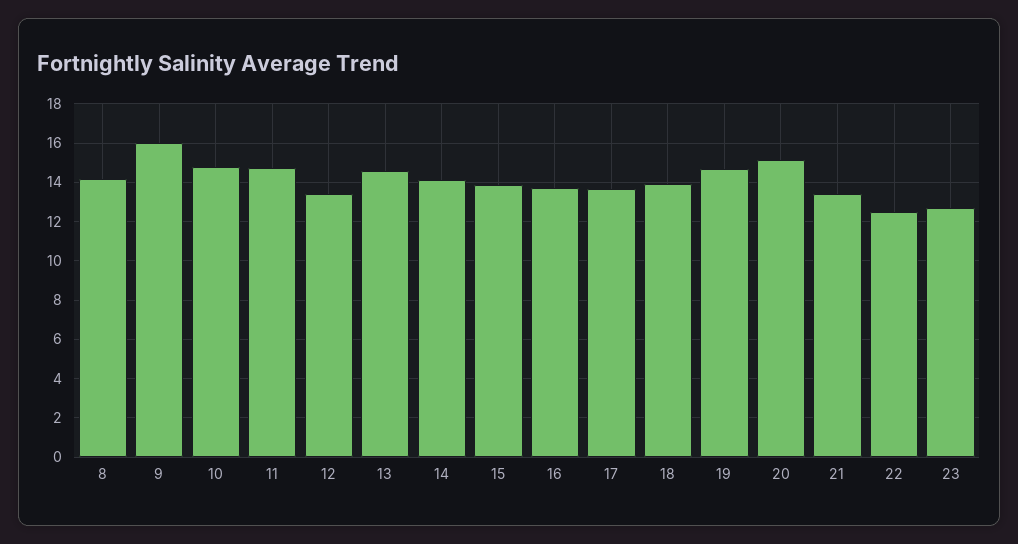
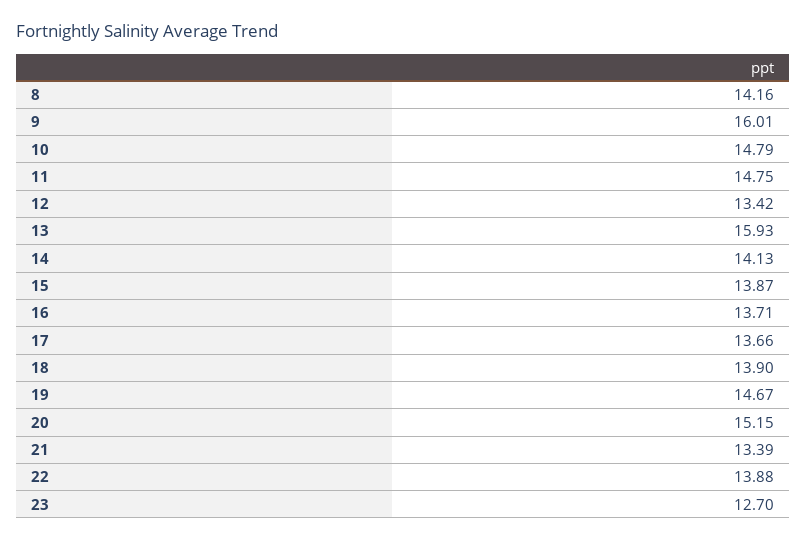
13: 14.5 -> 15.93
22: 12.5 -> 13.88

